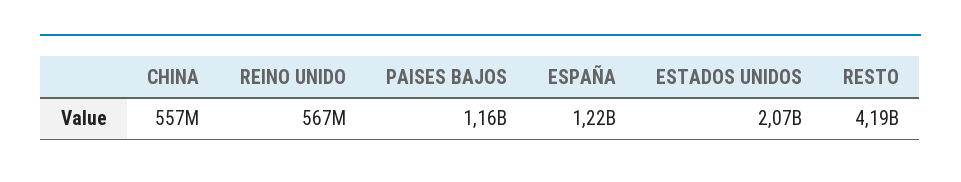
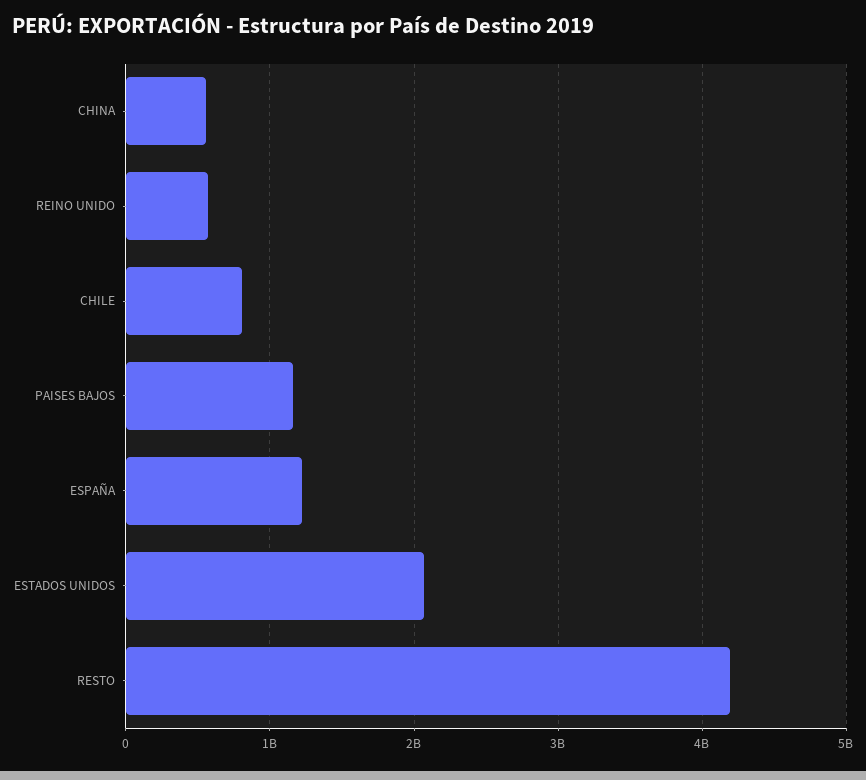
CHILE: none -> 800000000

